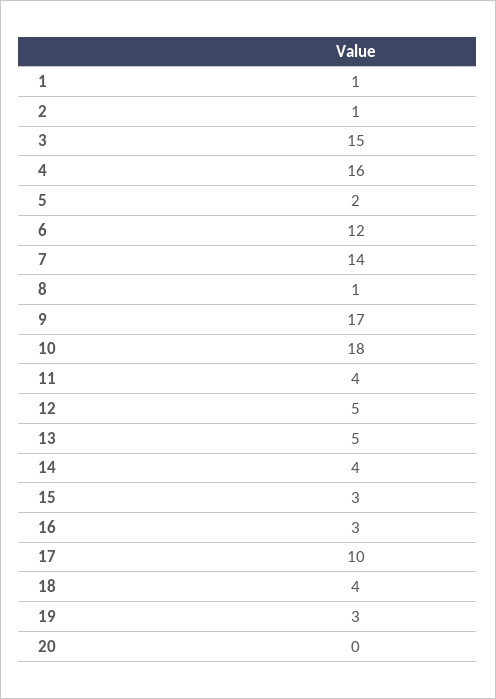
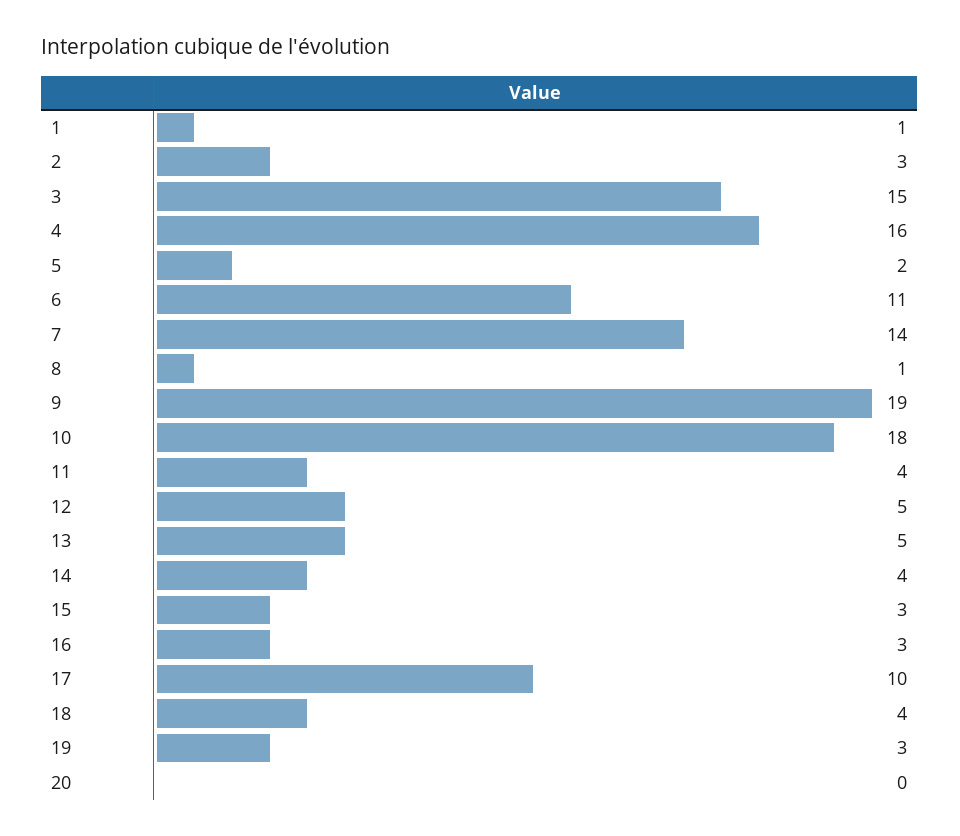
2: 1 -> 3
6: 12 -> 11
9: 17 -> 19

